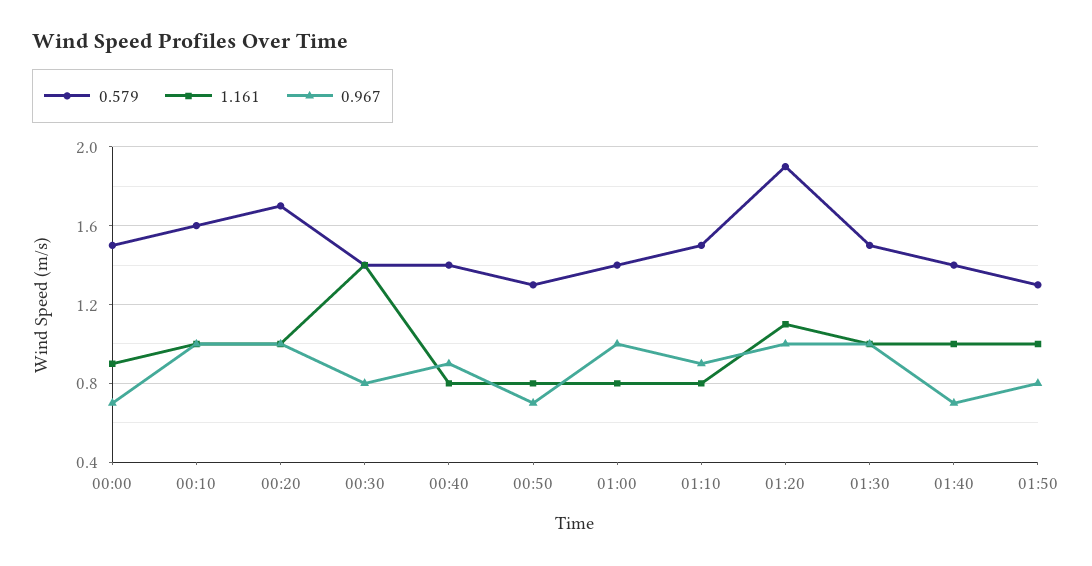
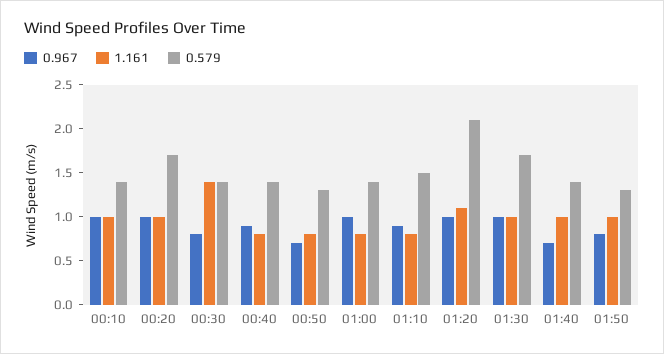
0.579, 00:00: 1.5 -> none
1.161, 00:00: 0.9 -> none
0.967, 00:00: 0.7 -> none
0.579, 00:10: 1.6 -> 1.4
0.579, 01:20: 1.9 -> 2.1
0.579, 01:30: 1.5 -> 1.7

